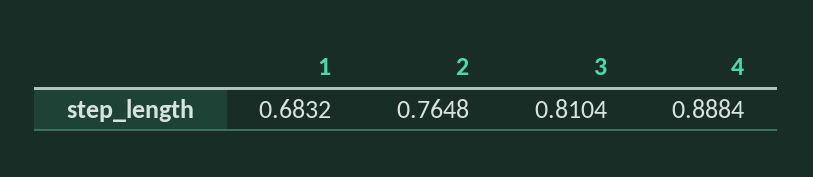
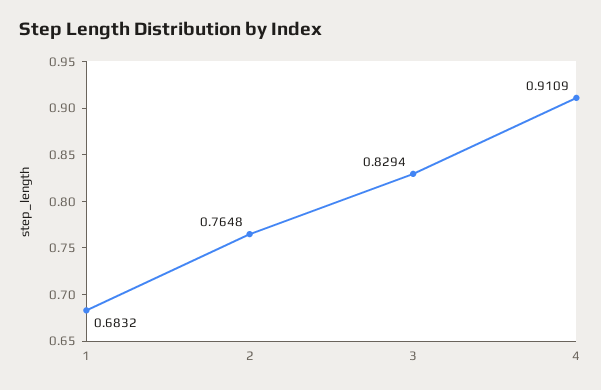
3: 0.8104 -> 0.8294
4: 0.8884 -> 0.9109

